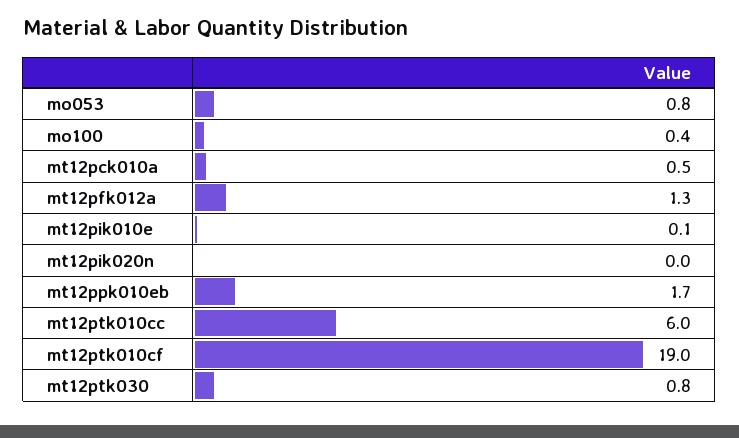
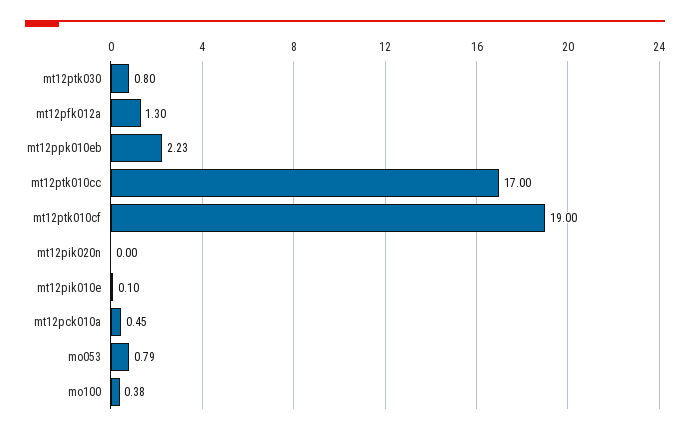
mt12ppk010eb: 1.7 -> 2.23
mt12ptk010cc: 6 -> 17

